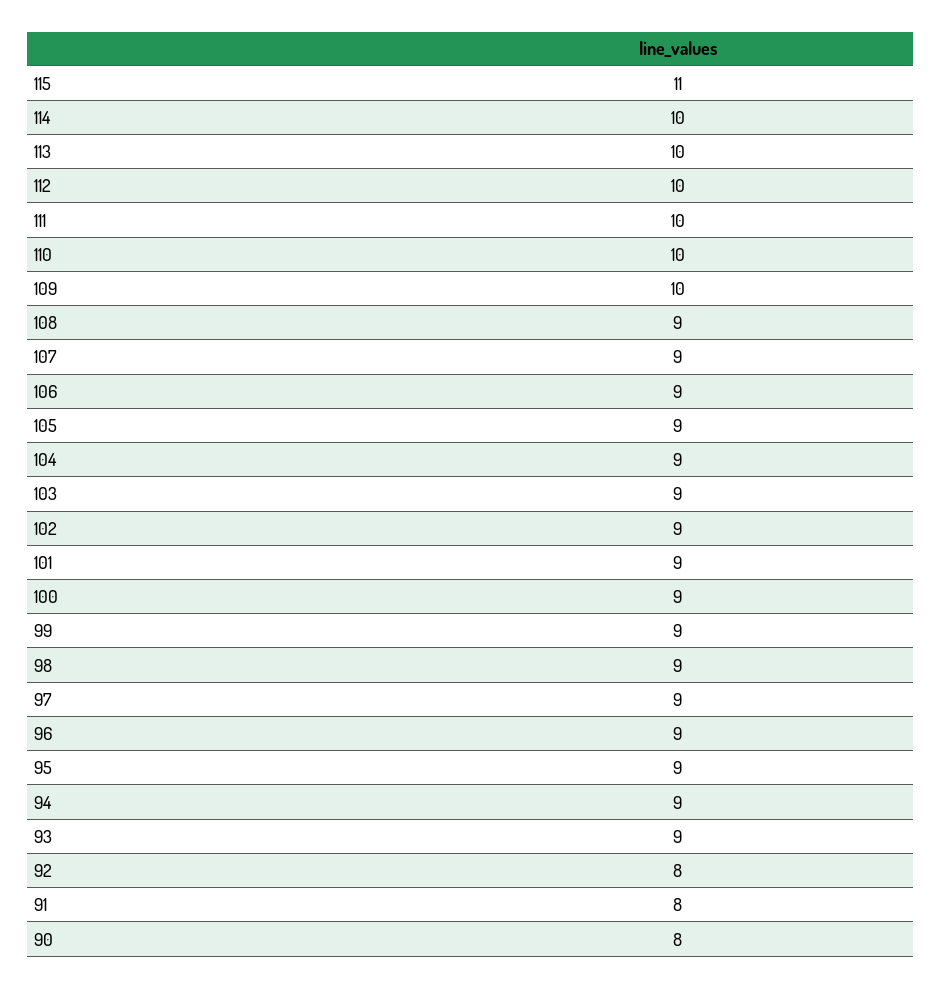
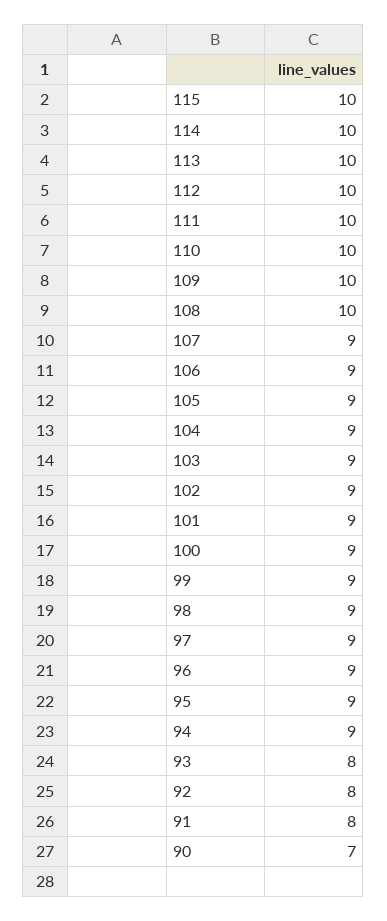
115: 11 -> 10
108: 9 -> 10
93: 9 -> 8
90: 8 -> 7

